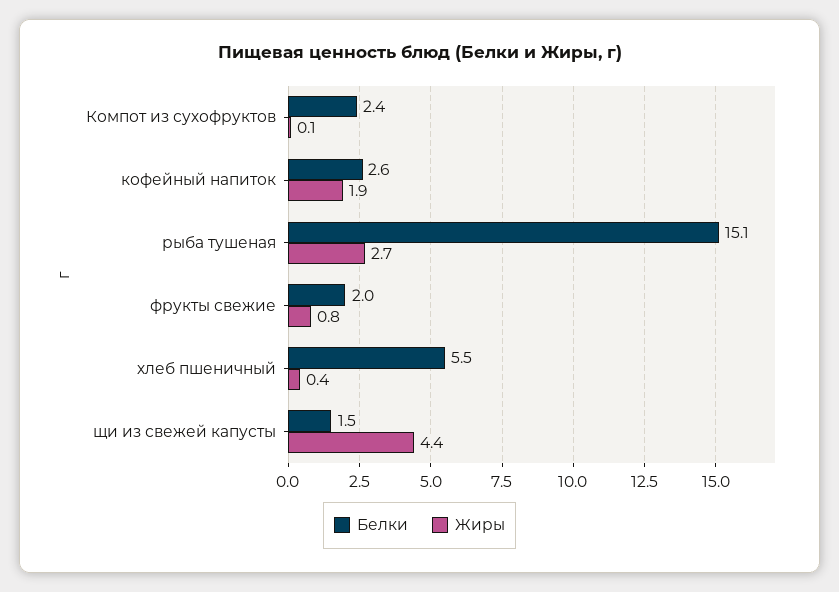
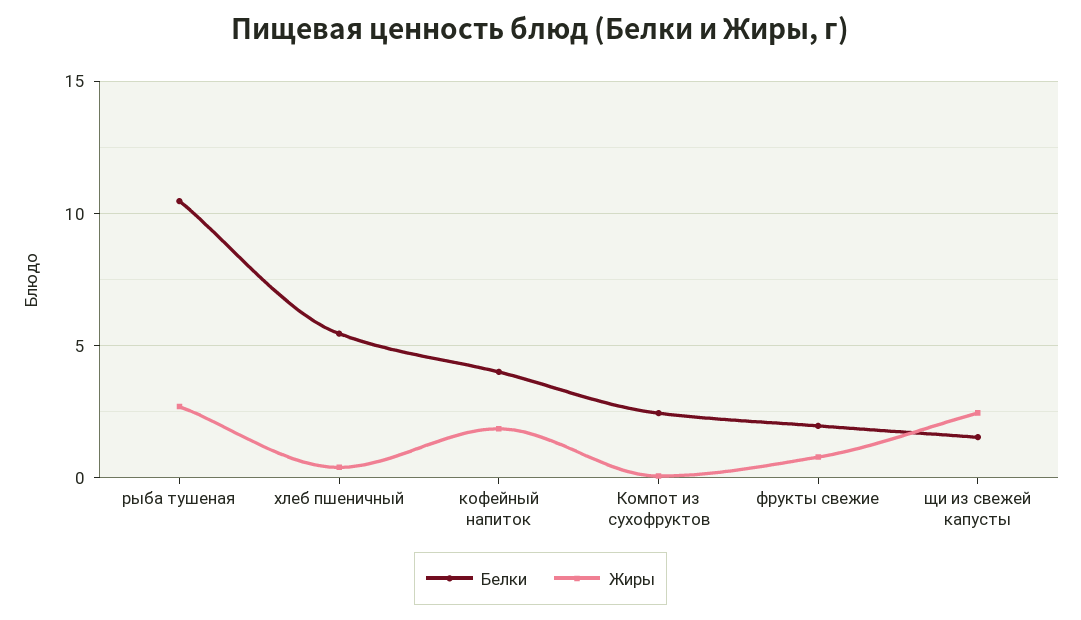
Белки, кофейный напиток: 2.6 -> 4
Белки, рыба тушеная: 15.1 -> 10.5
Жиры, щи из свежей капусты: 4.4 -> 2.5

